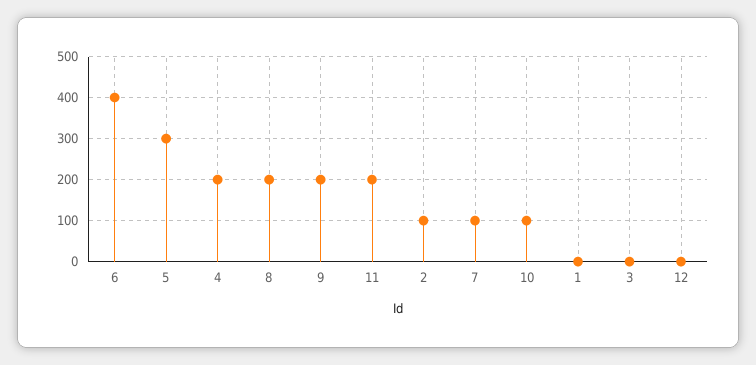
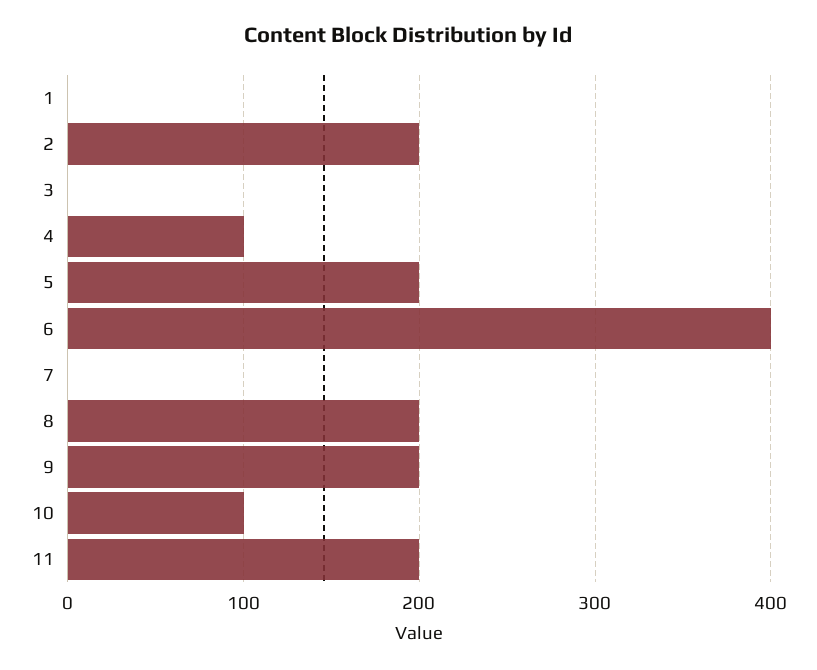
5: 300 -> 200
4: 200 -> 100
2: 100 -> 200
7: 100 -> 0
12: 0 -> none

